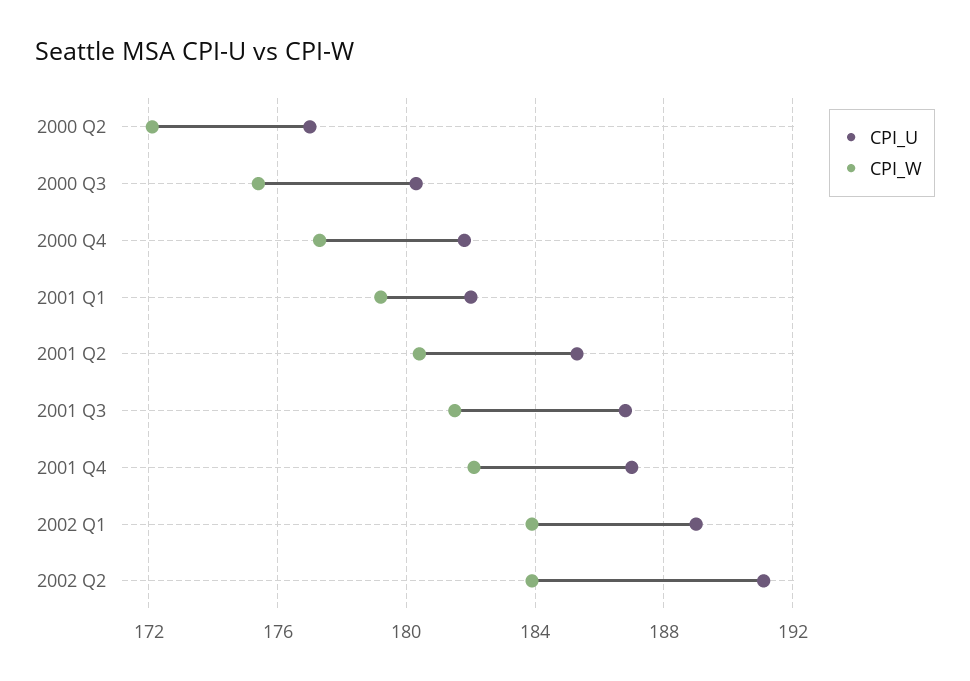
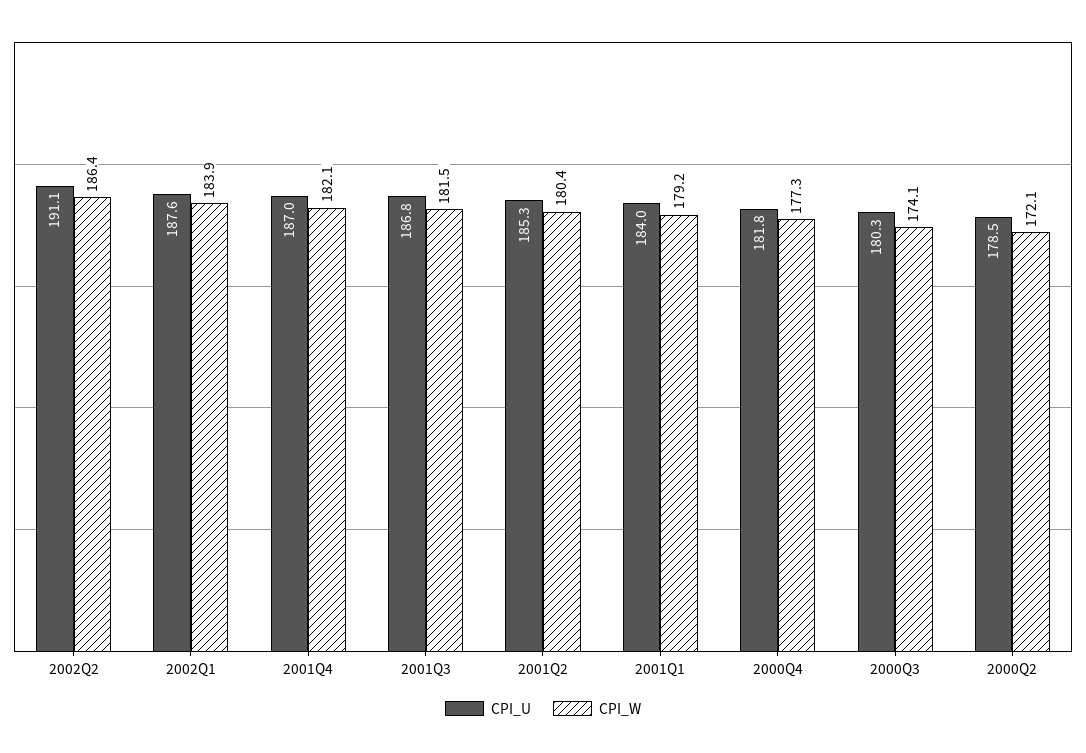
CPI_U, 2000 Q2: 177 -> 178.5
CPI_W, 2000 Q3: 175.5 -> 174.1
CPI_U, 2001 Q1: 182 -> 184
CPI_U, 2002 Q1: 189 -> 187.6
CPI_W, 2002 Q2: 184 -> 186.4

